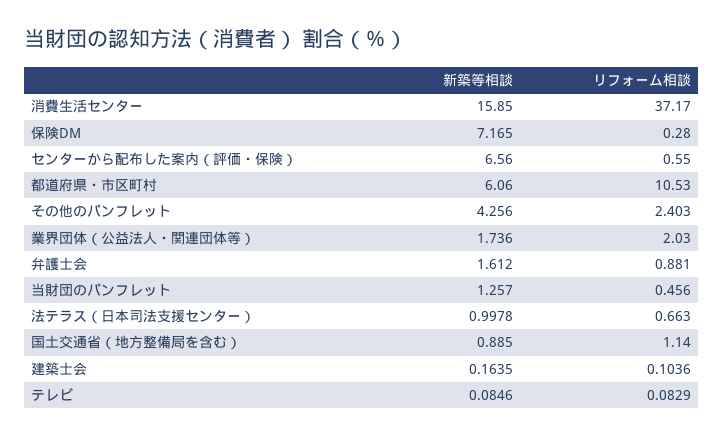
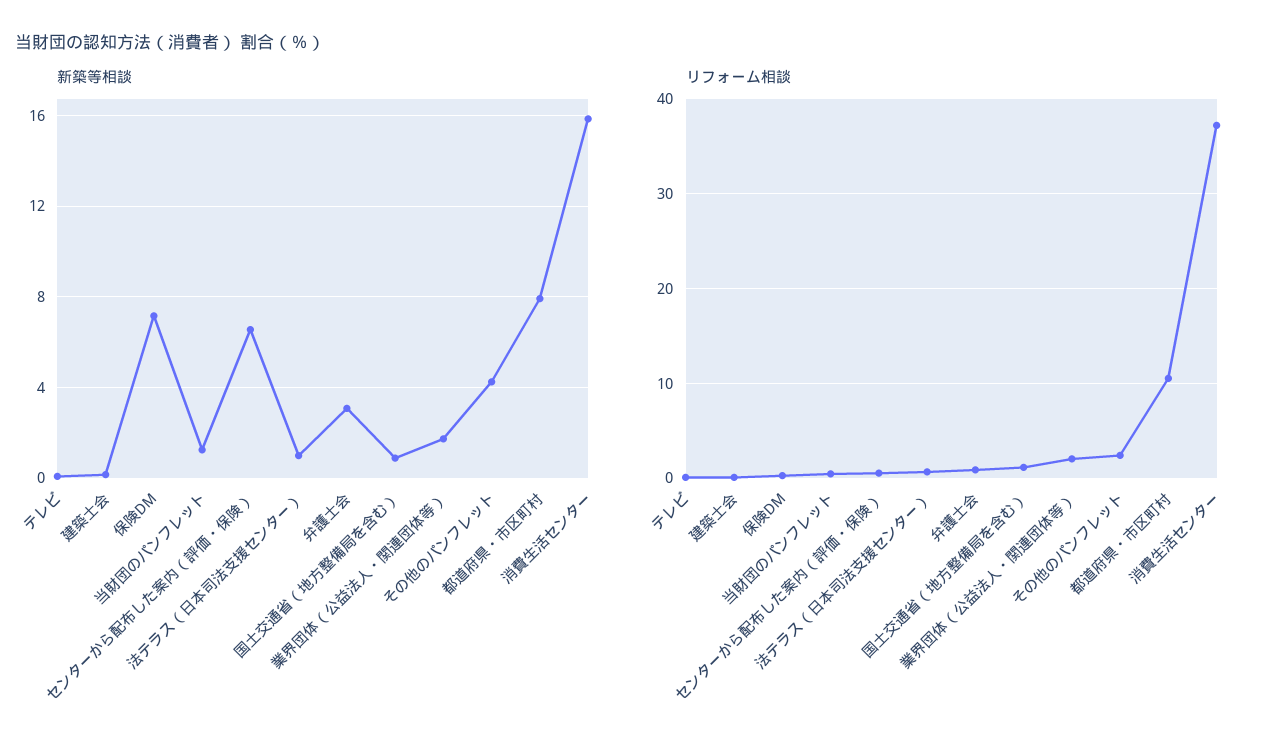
新築等相談, 都道府県・市区町村: 6.06 -> 8
新築等相談, 弁護士会: 1.612 -> 3

